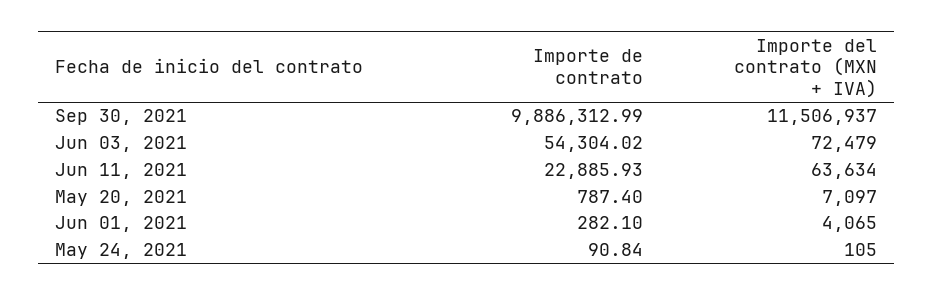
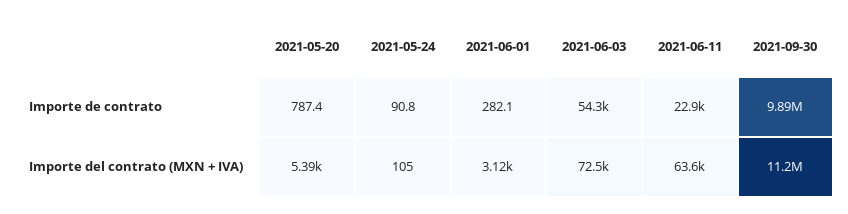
Importe del contrato (MXN + IVA), Sep 30, 2021: 11506937 -> 11200000
Importe del contrato (MXN + IVA), May 20, 2021: 7097 -> 5390
Importe del contrato (MXN + IVA), Jun 01, 2021: 4065 -> 3120

